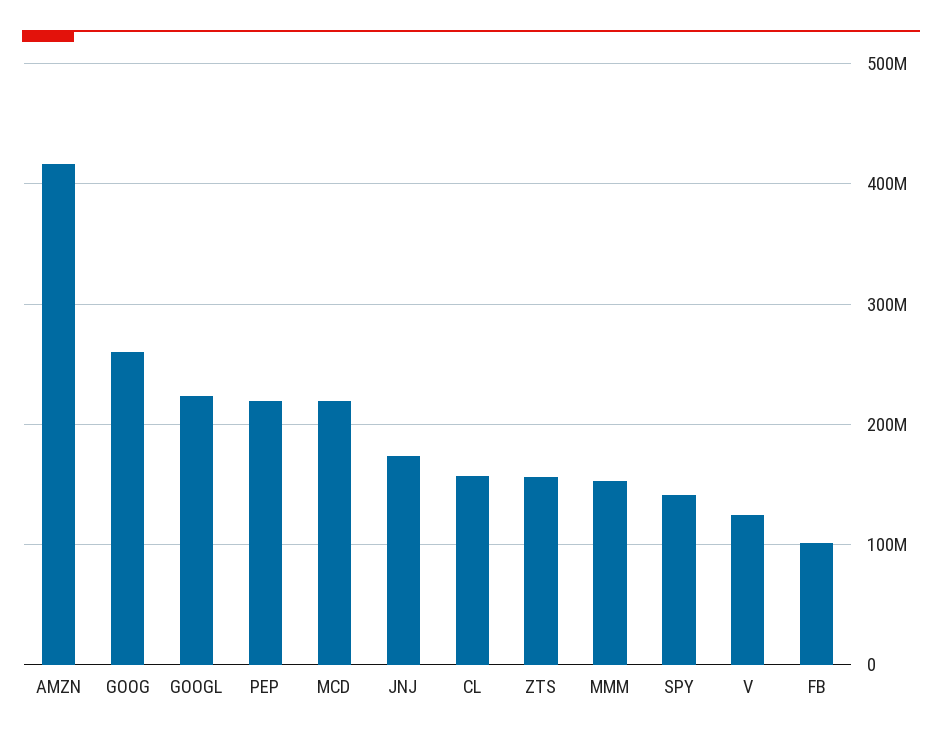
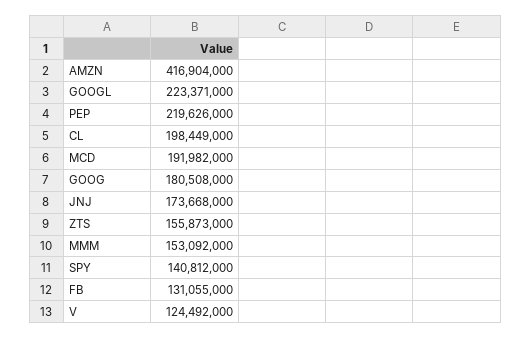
GOOG: 260000000 -> 180508000
MCD: 220000000 -> 191982000
CL: 160000000 -> 198449000
FB: 100000000 -> 131055000

